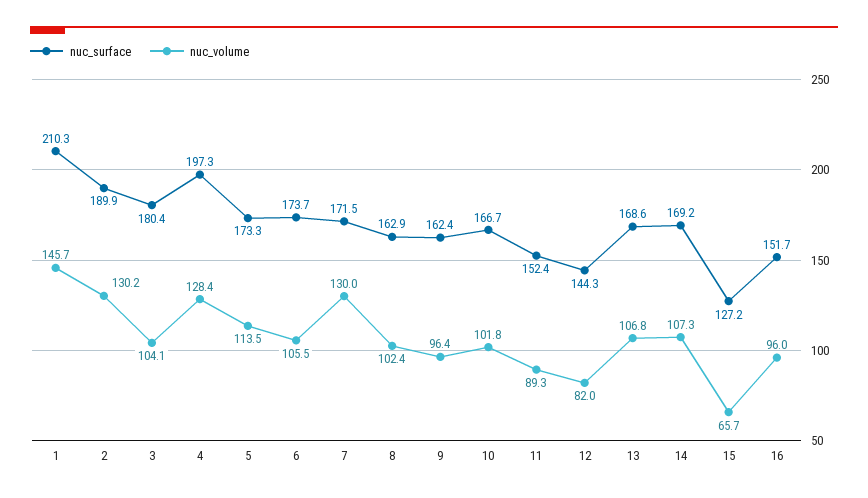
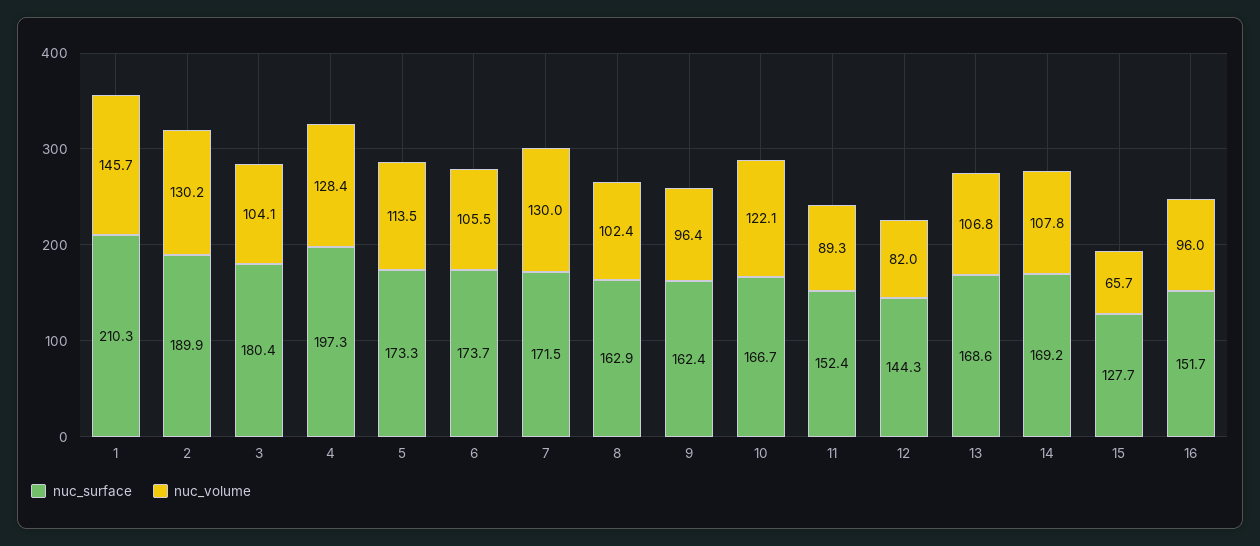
nuc_volume, 10: 101.8 -> 122.1
nuc_volume, 14: 107.3 -> 107.8
nuc_surface, 15: 127.2 -> 127.7

